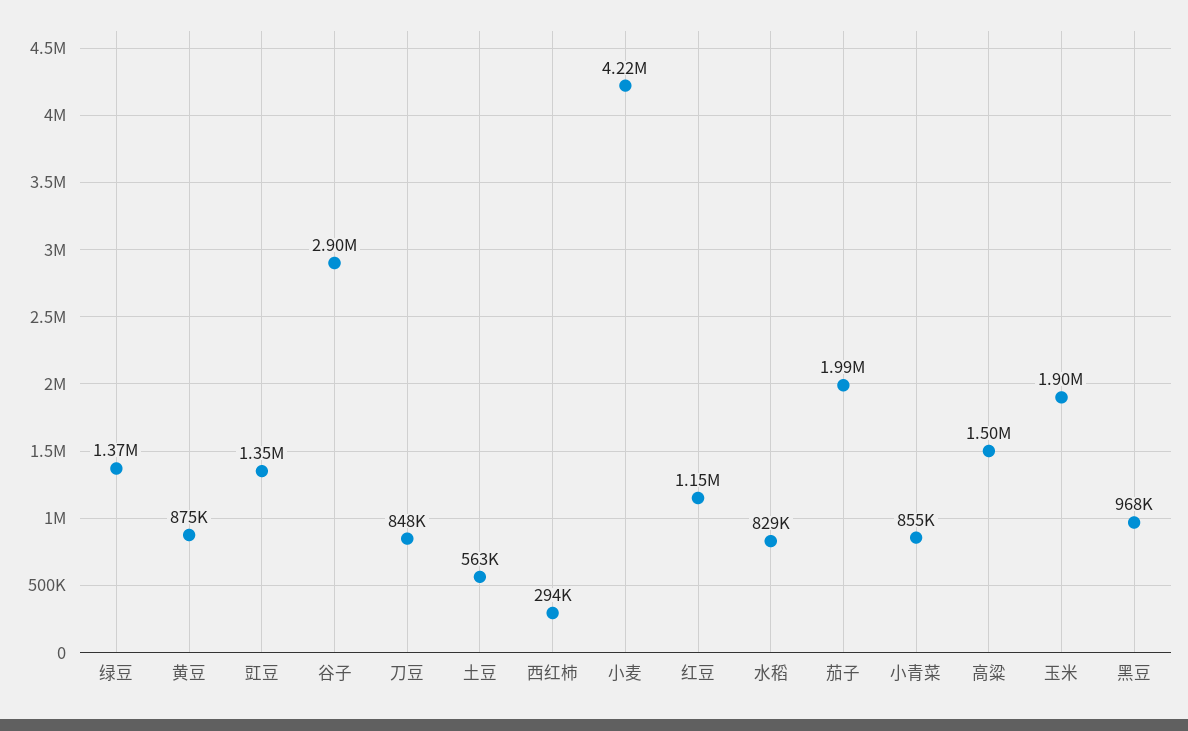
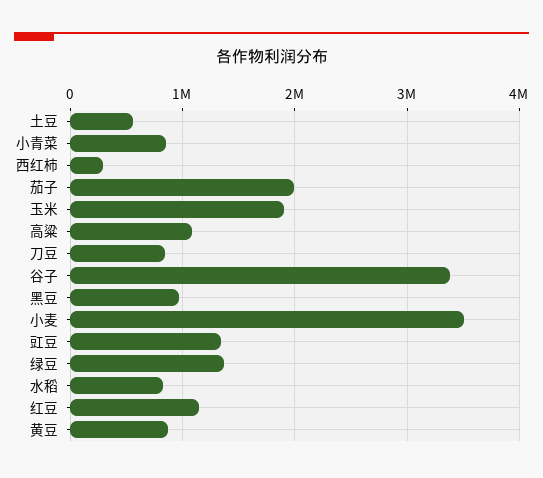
谷子: 2900000 -> 3400000
小麦: 4220000 -> 3500000
高粱: 1500000 -> 1100000

